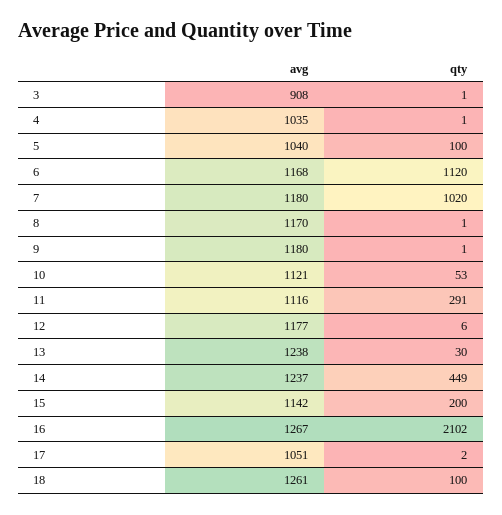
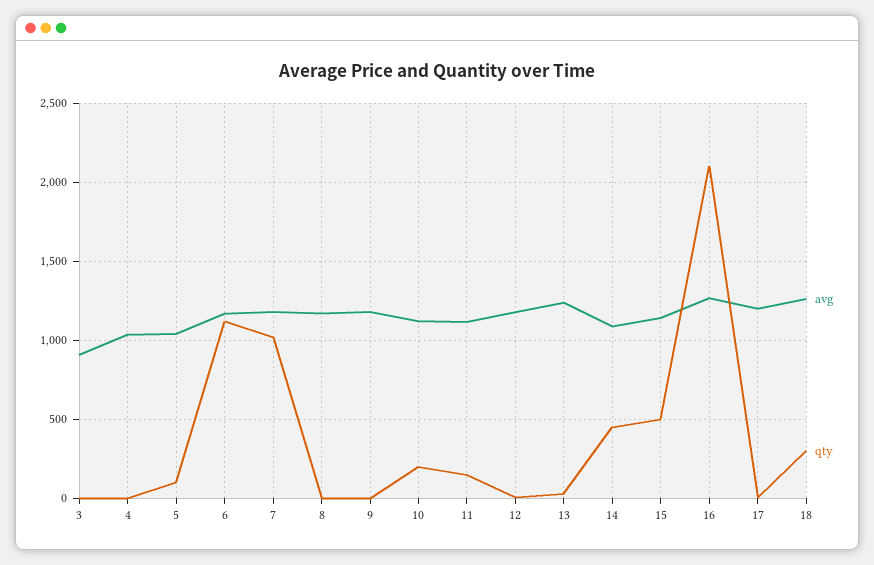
qty, 10: 53 -> 200
qty, 11: 291 -> 150
avg, 14: 1237 -> 1100
qty, 15: 200 -> 500
avg, 17: 1051 -> 1200
qty, 18: 100 -> 300

